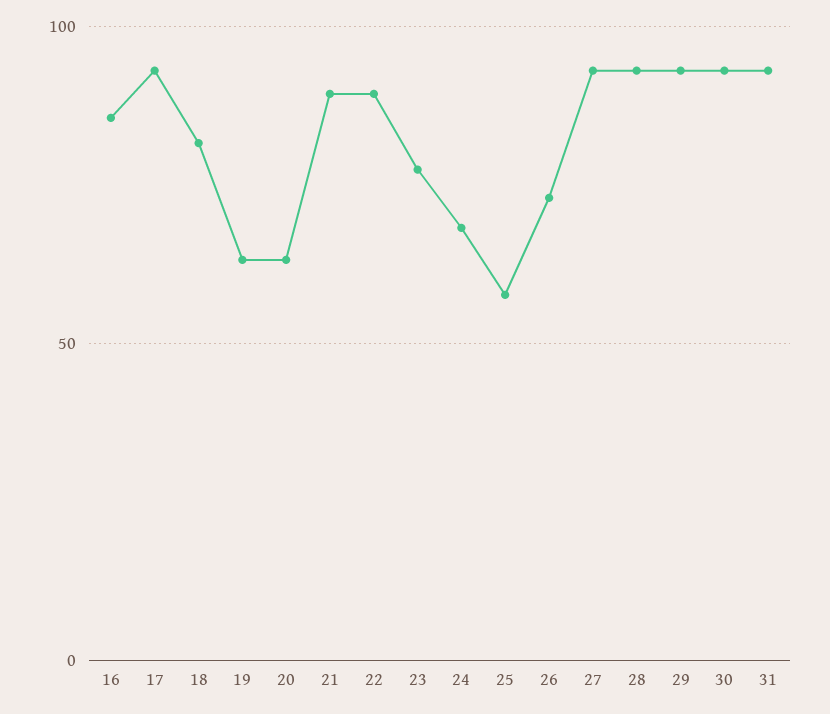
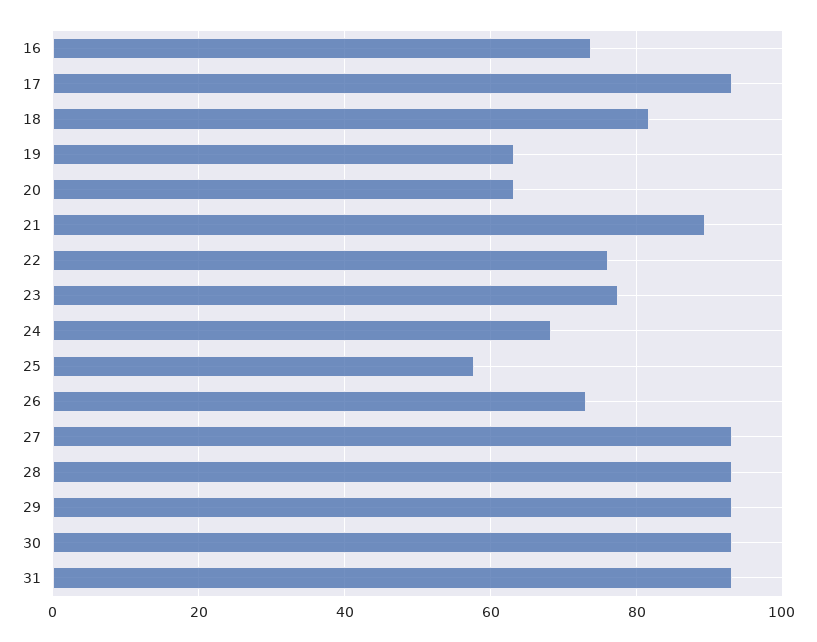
16: 85 -> 74
22: 90 -> 76

